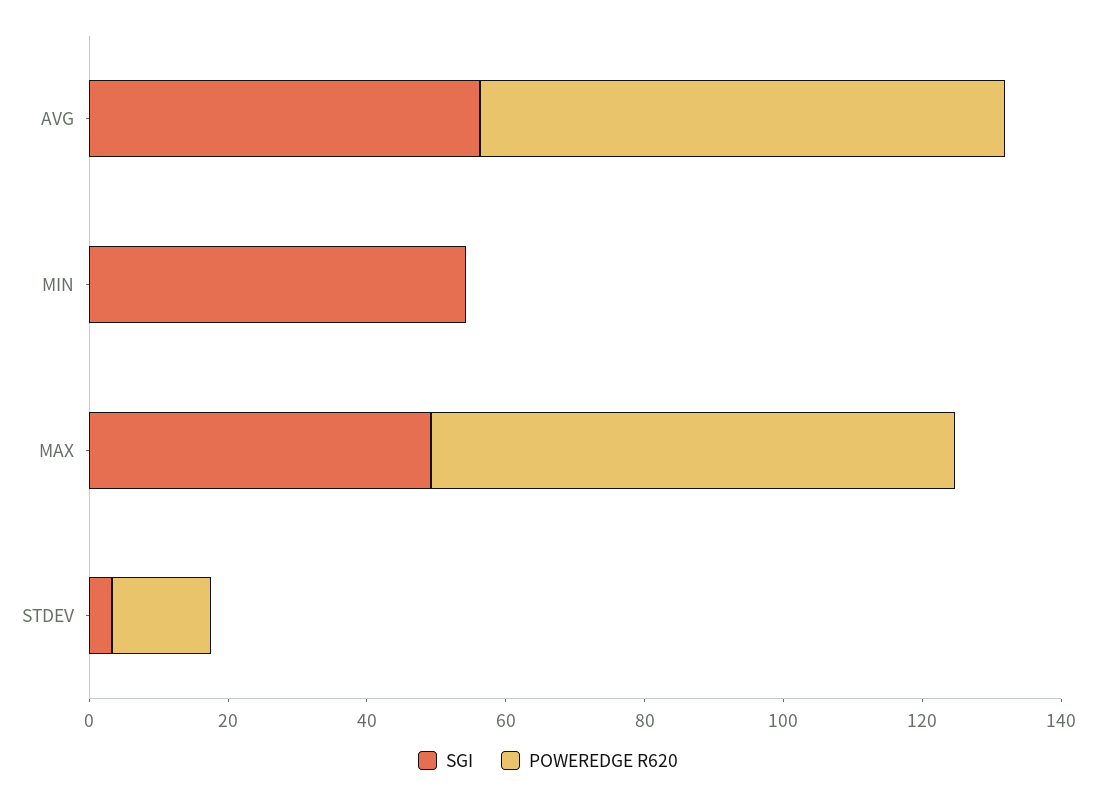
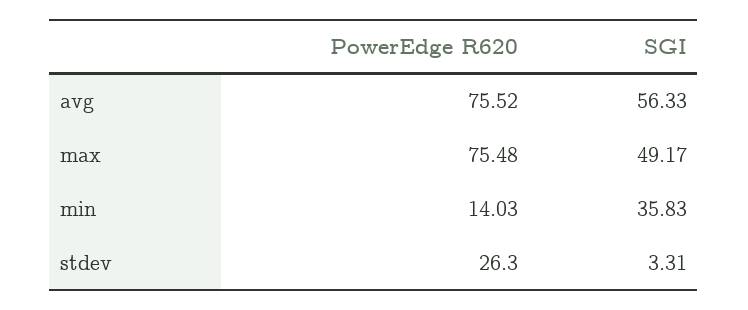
SGI, MIN: 55 -> 35.83
POWEREDGE R620, MIN: 0 -> 14.03
POWEREDGE R620, STDEV: 15 -> 26.3

